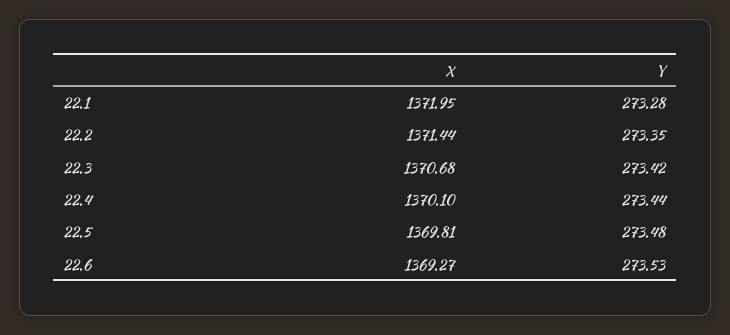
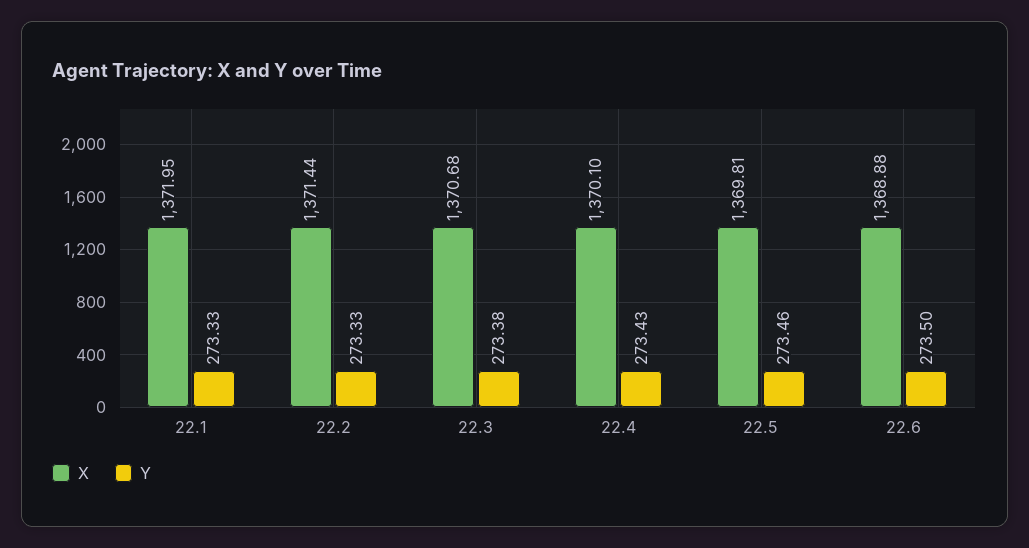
Y, 22.1: 273.28 -> 273.33
Y, 22.2: 273.35 -> 273.33
Y, 22.3: 273.42 -> 273.38
Y, 22.4: 273.44 -> 273.43
Y, 22.5: 273.48 -> 273.46
X, 22.6: 1369.27 -> 1368.88
Y, 22.6: 273.53 -> 273.5

